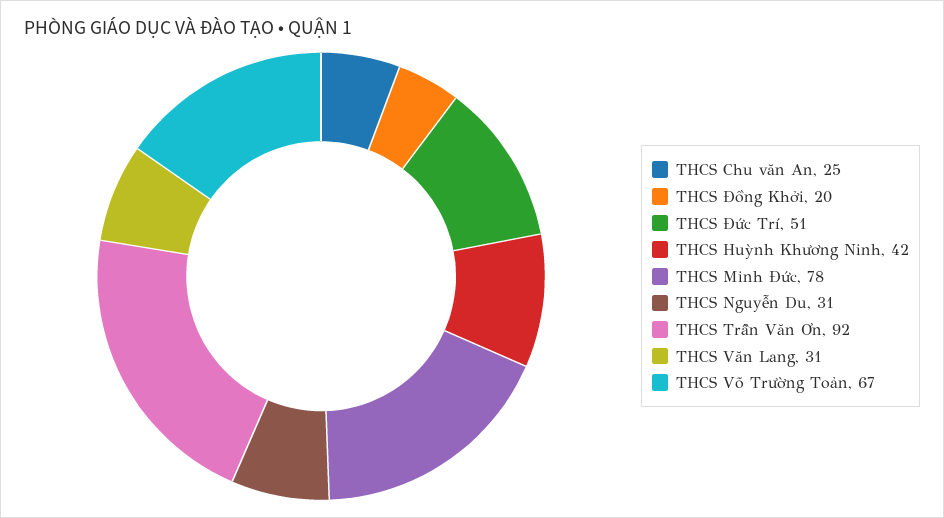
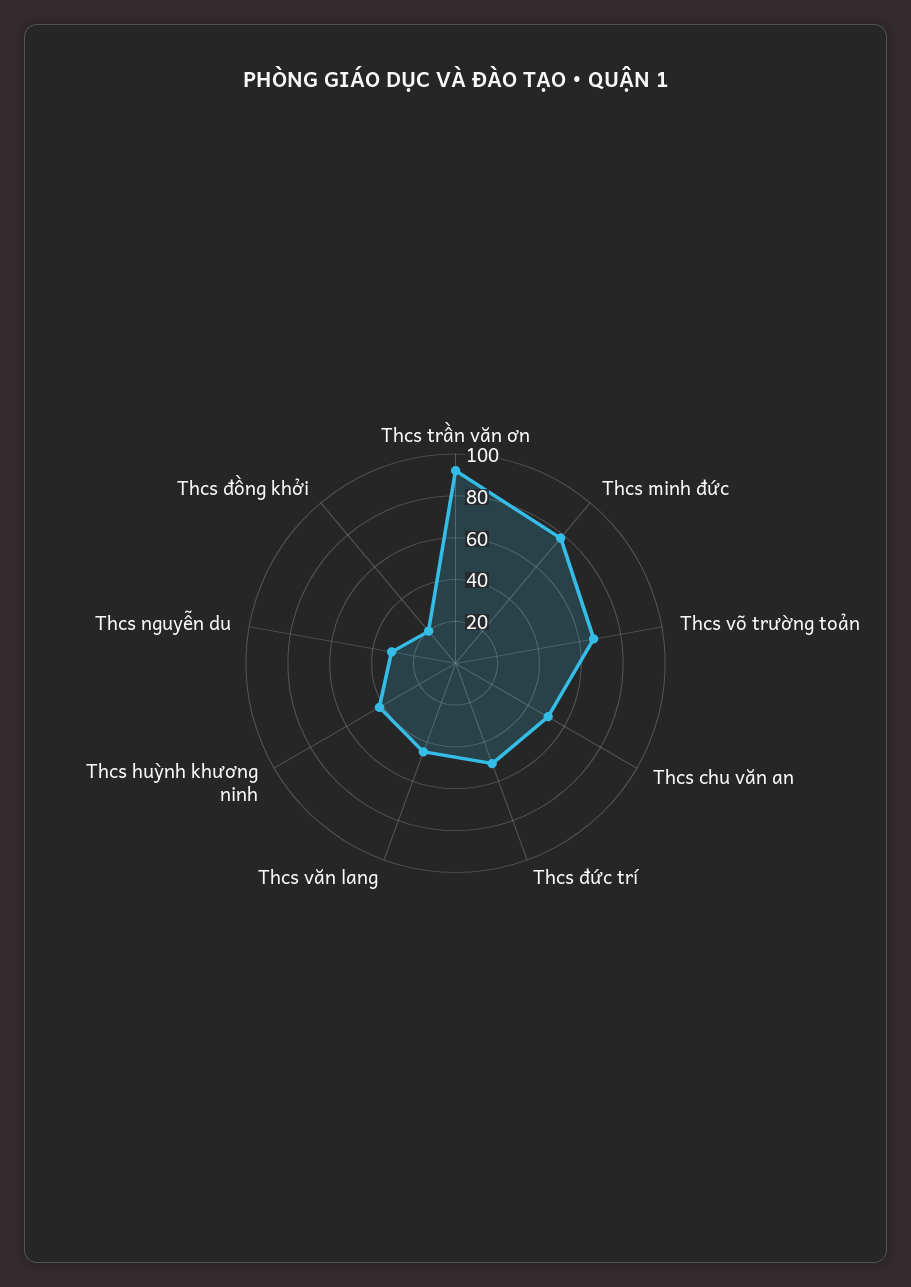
THCS Chu văn An: 25 -> 50
THCS Văn Lang: 31 -> 45

